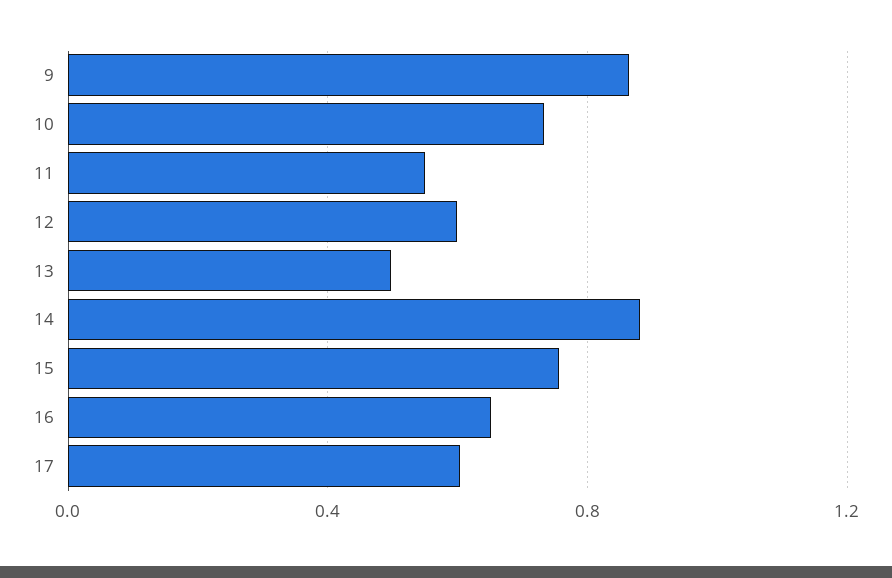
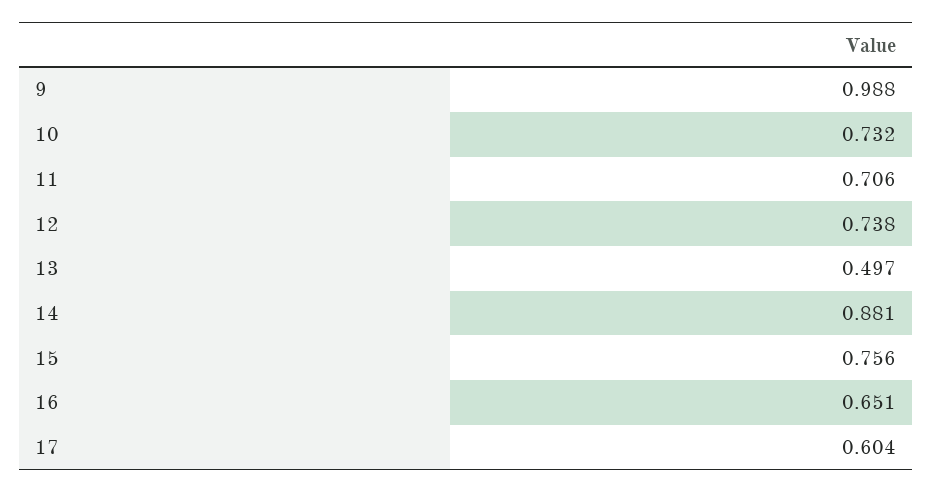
9: 0.85 -> 0.988
11: 0.55 -> 0.706
12: 0.6 -> 0.738

